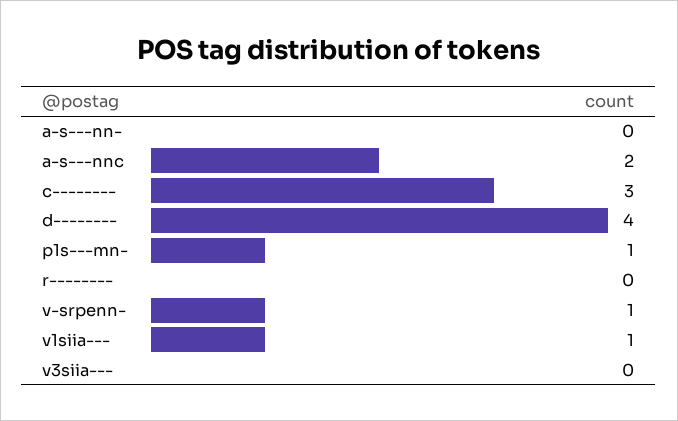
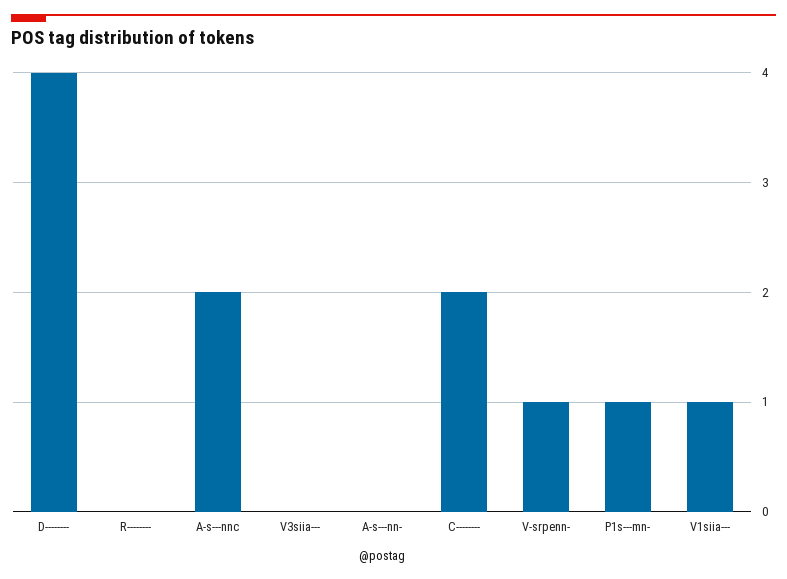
c--------: 3 -> 2

